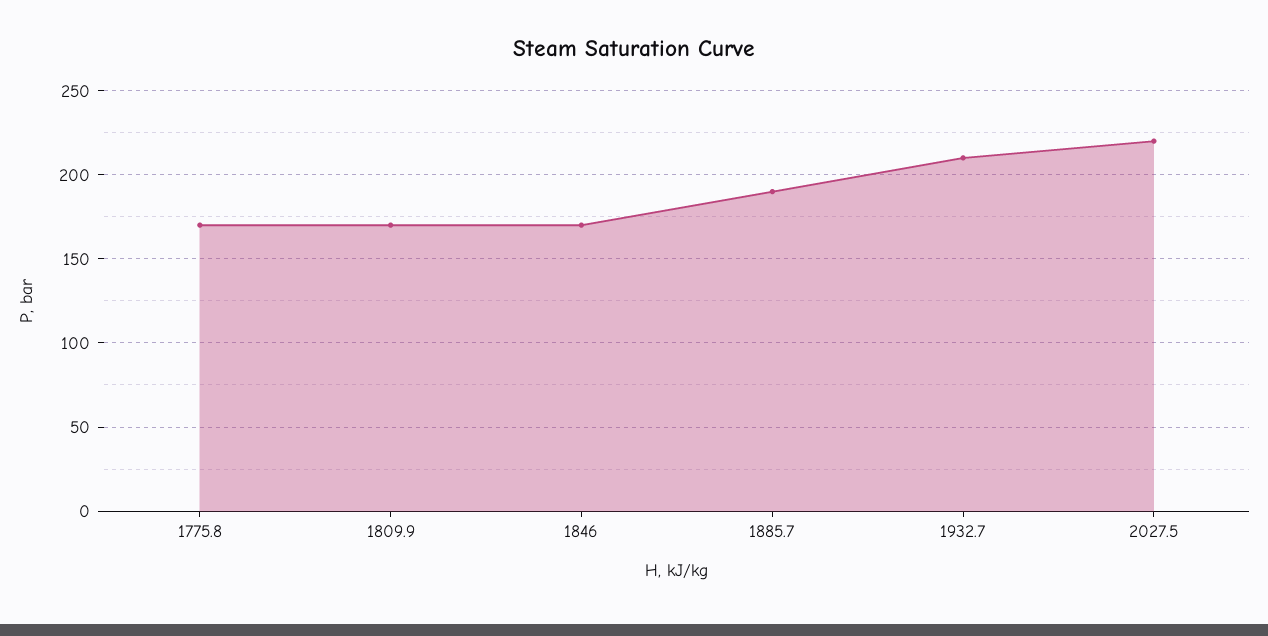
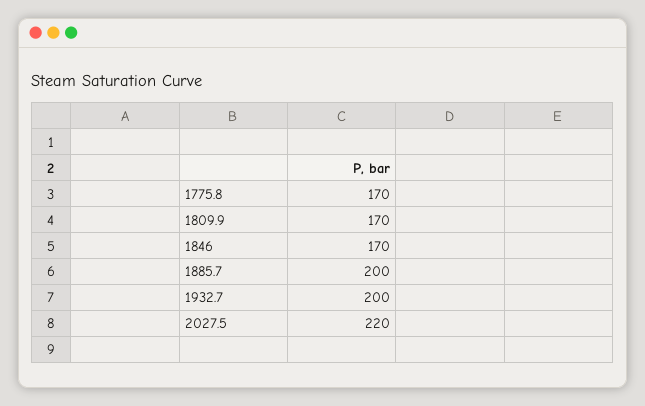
1885.7: 190 -> 200
1932.7: 210 -> 200

